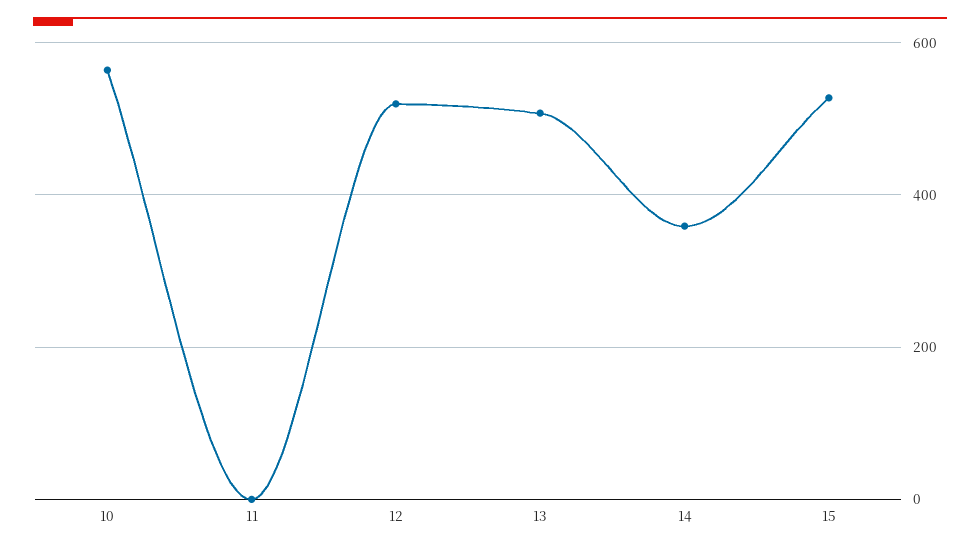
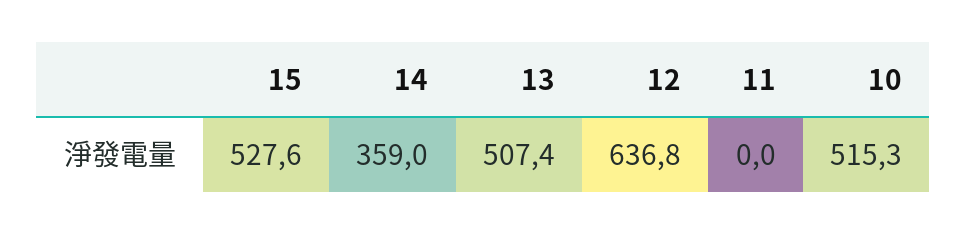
10: 560 -> 515.3
12: 520 -> 636.8

